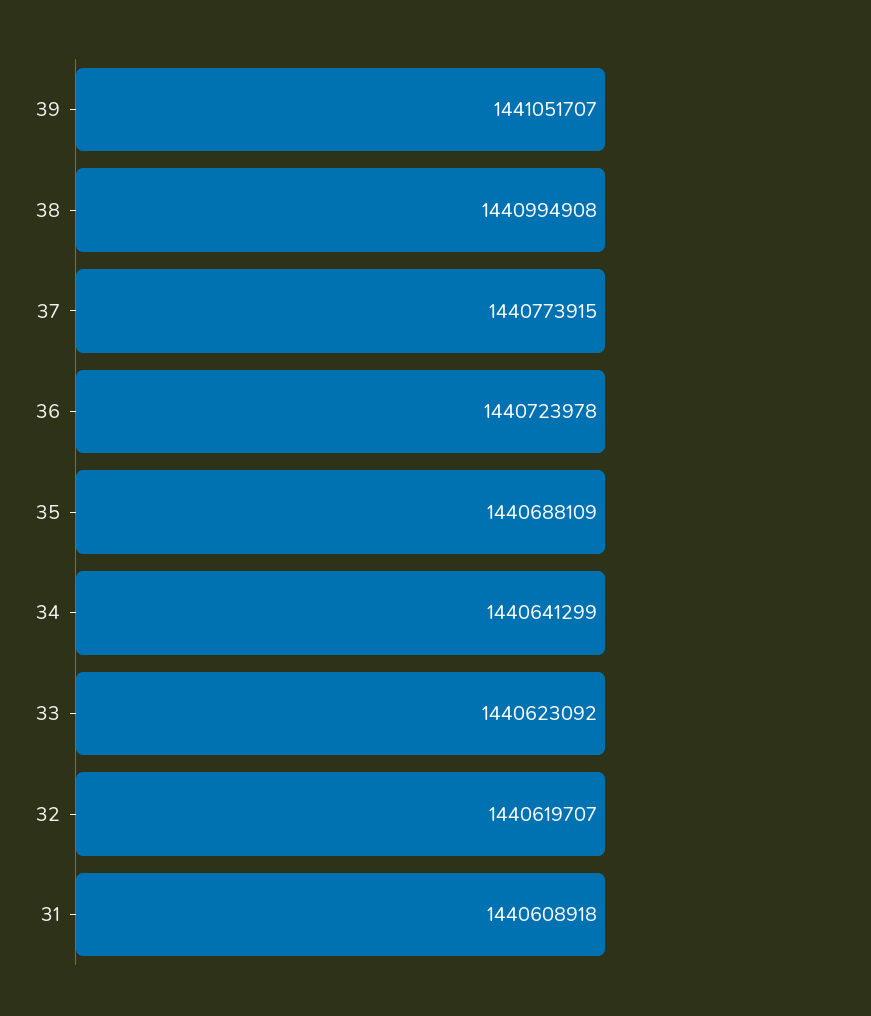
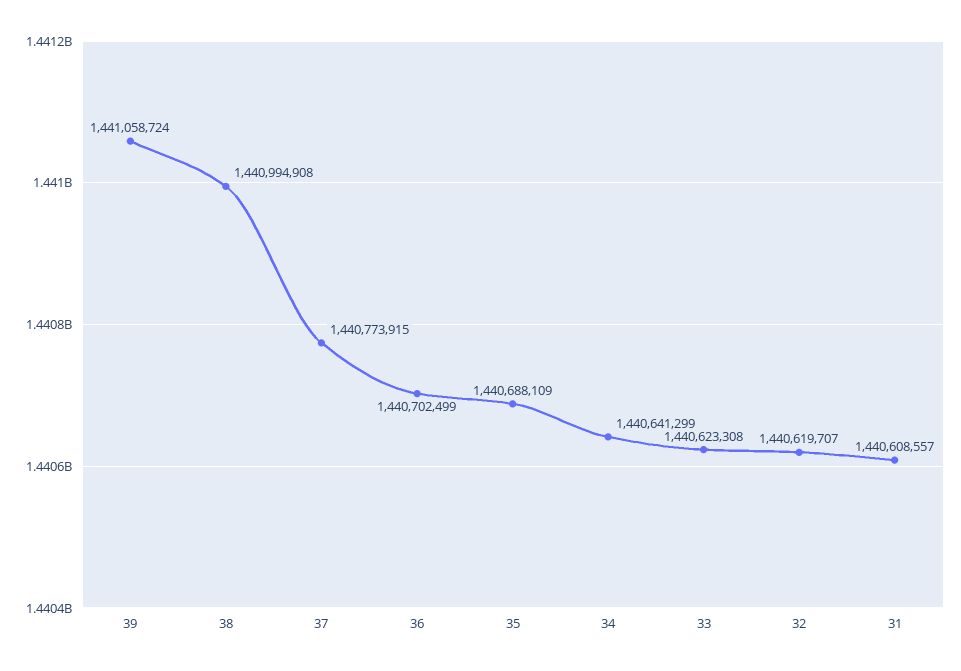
39: 1441051707 -> 1441058724
36: 1440723978 -> 1440702499
33: 1440623092 -> 1440623308
31: 1440608918 -> 1440608557

